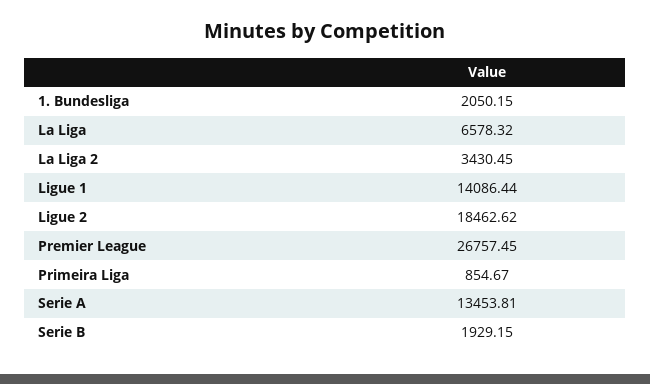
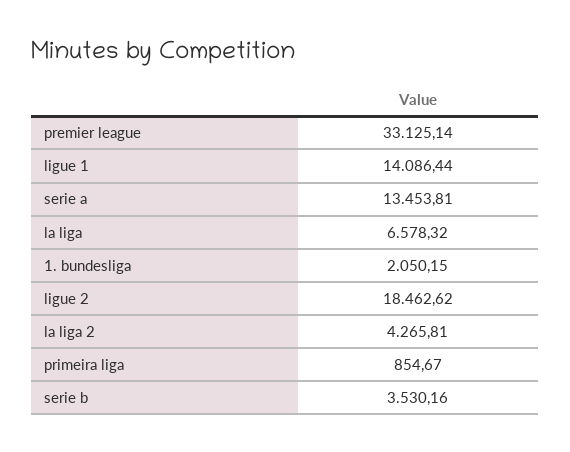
La Liga 2: 3430.45 -> 4265.81
Premier League: 26757.45 -> 33125.14
Serie B: 1929.15 -> 3530.16

